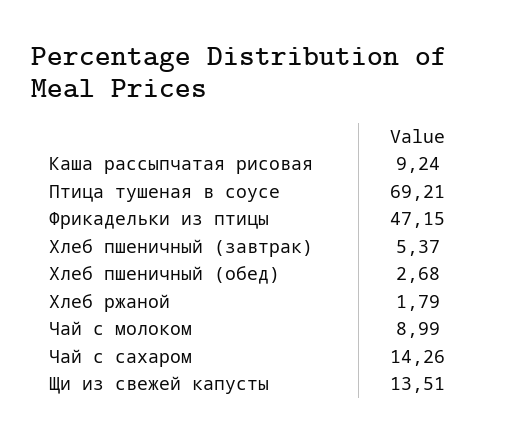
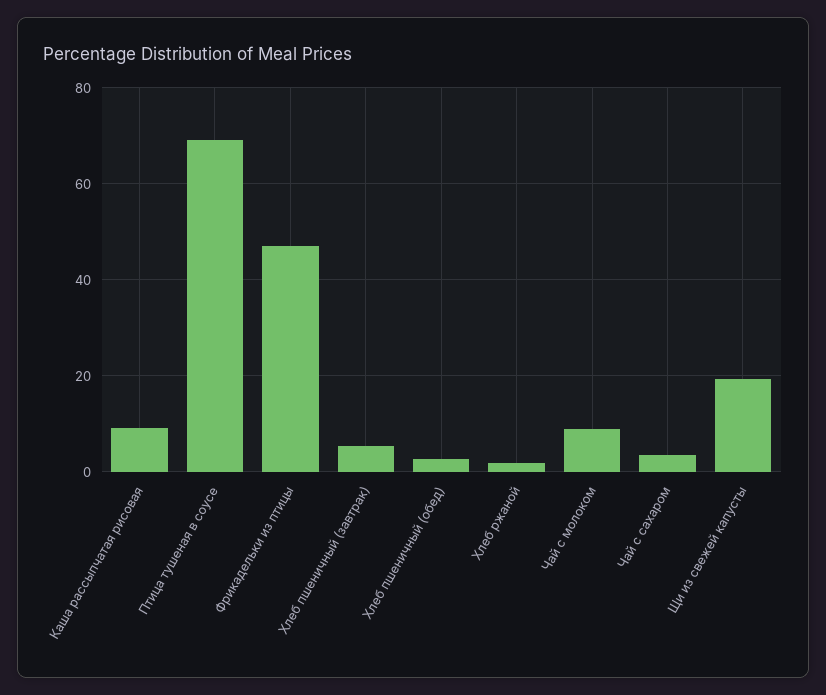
Чай с сахаром: 14.26 -> 4
Щи из свежей капусты: 13.51 -> 20

